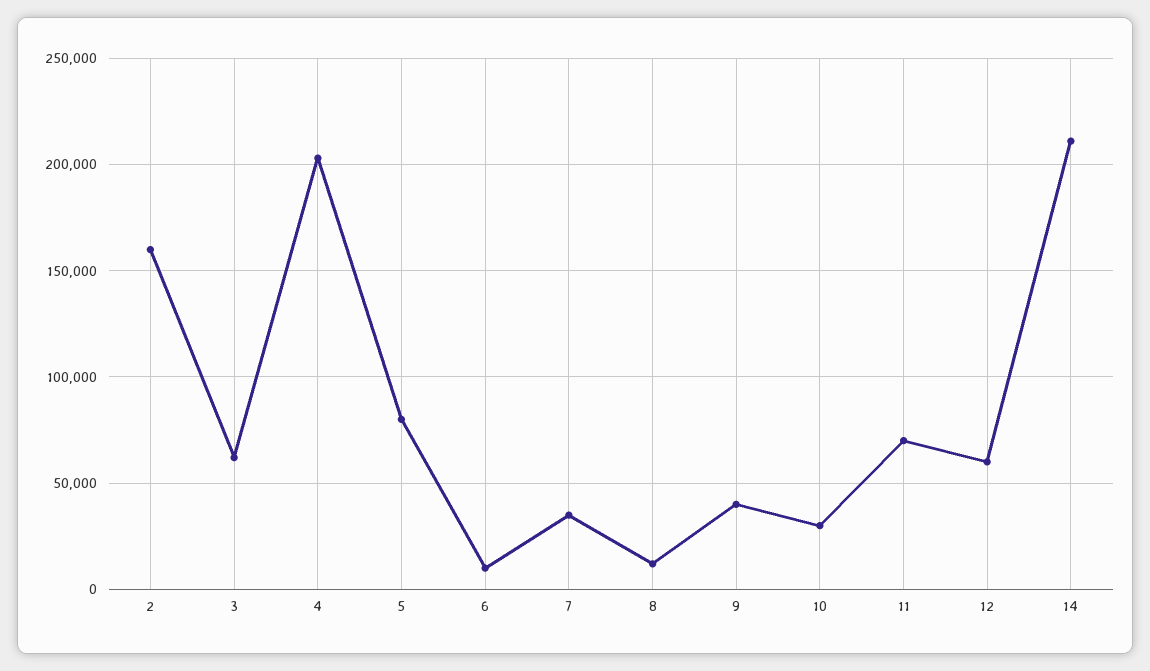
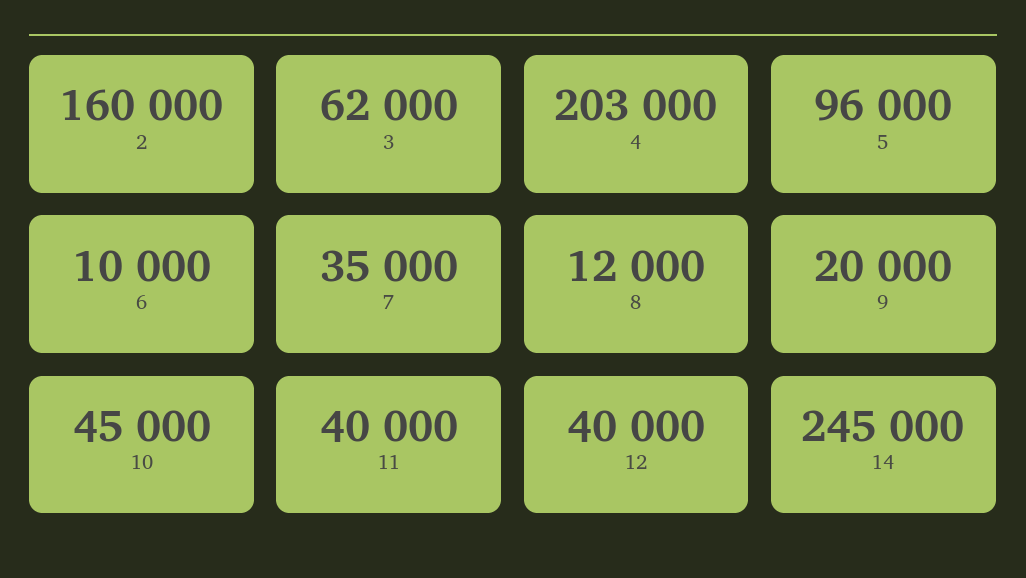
5: 80000 -> 96000
9: 40000 -> 20000
10: 30000 -> 45000
11: 70000 -> 40000
12: 60000 -> 40000
14: 210000 -> 245000

